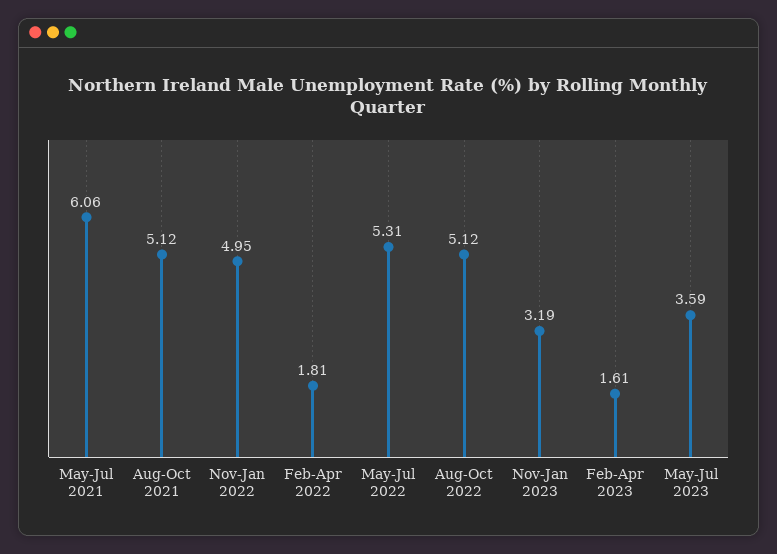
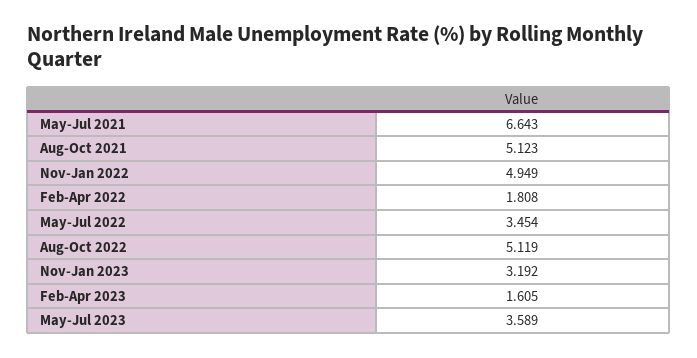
May-Jul 2021: 6.06 -> 6.643
May-Jul 2022: 5.31 -> 3.454

